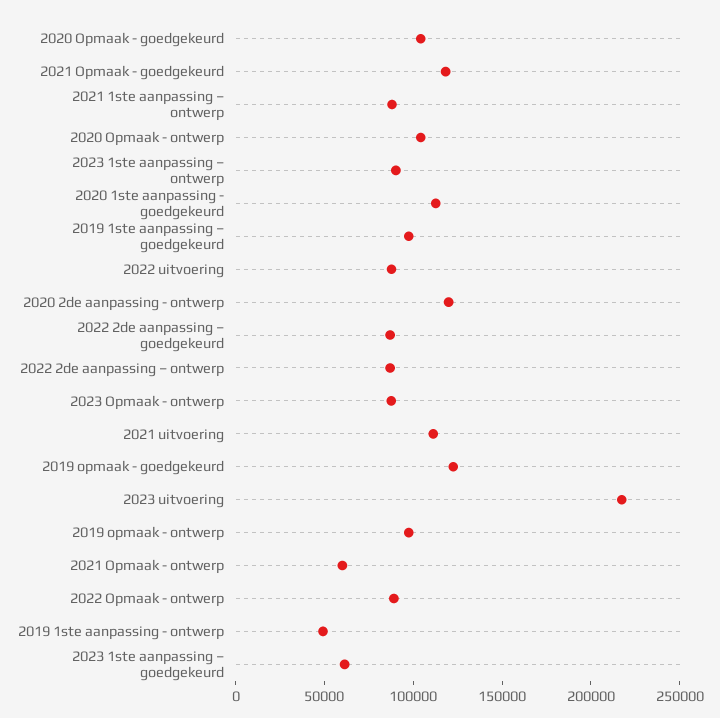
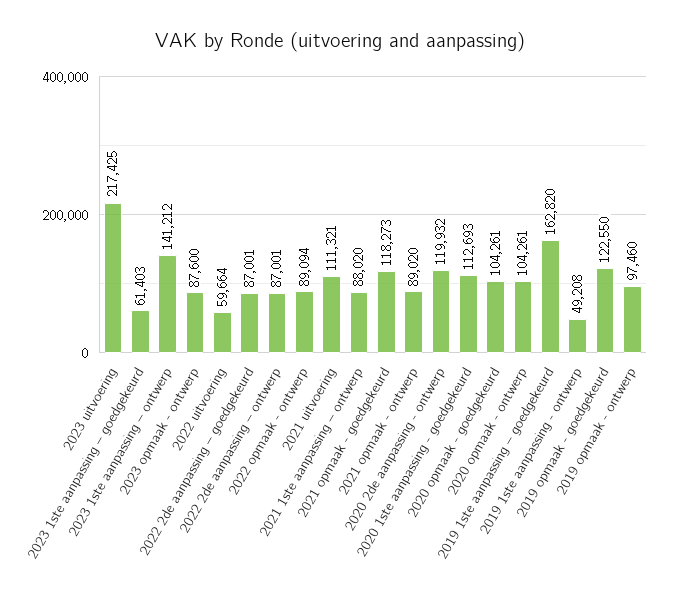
2023 1ste aanpassing – ontwerp: 90000 -> 141212
2019 1ste aanpassing – goedgekeurd: 100000 -> 162820
2022 uitvoering: 90000 -> 59664
2021 Opmaak - ontwerp: 60000 -> 89020

